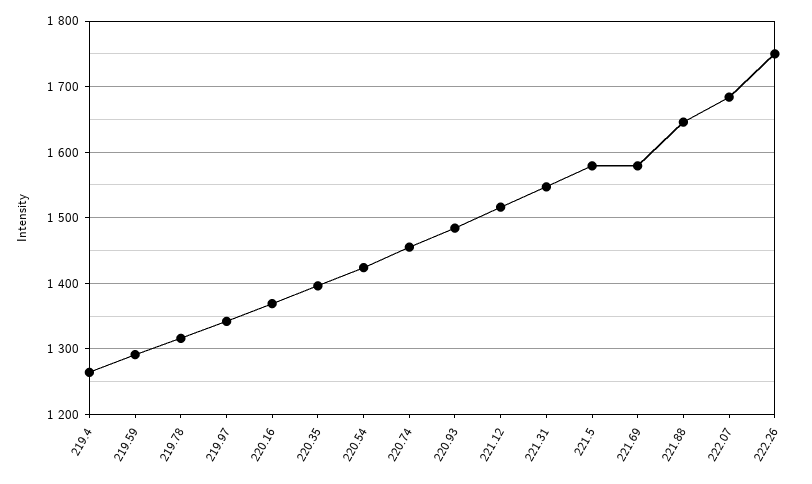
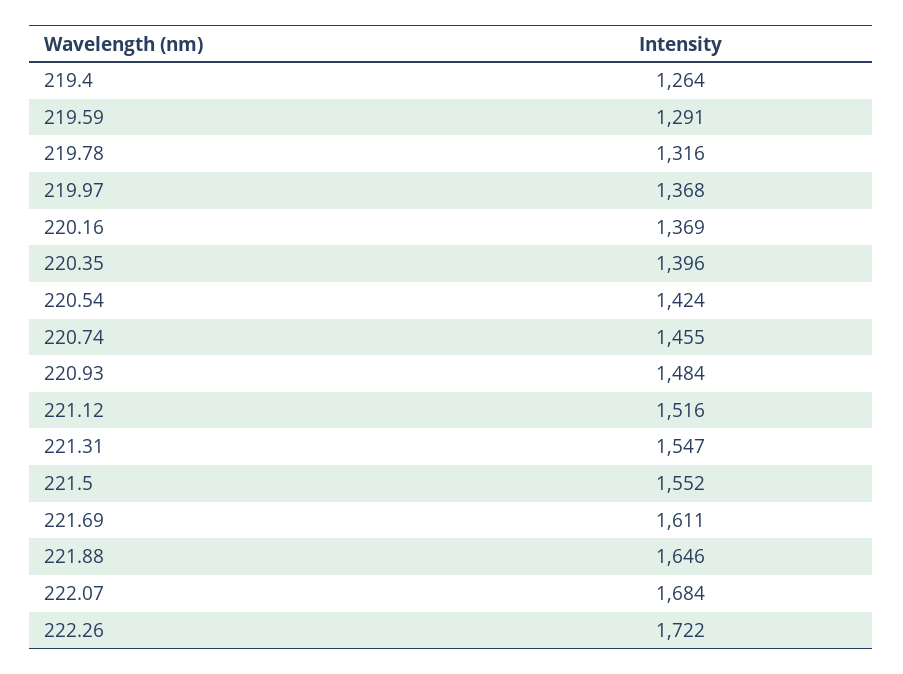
219.97: 1340 -> 1368
221.5: 1580 -> 1552
221.69: 1580 -> 1611
222.26: 1750 -> 1722

